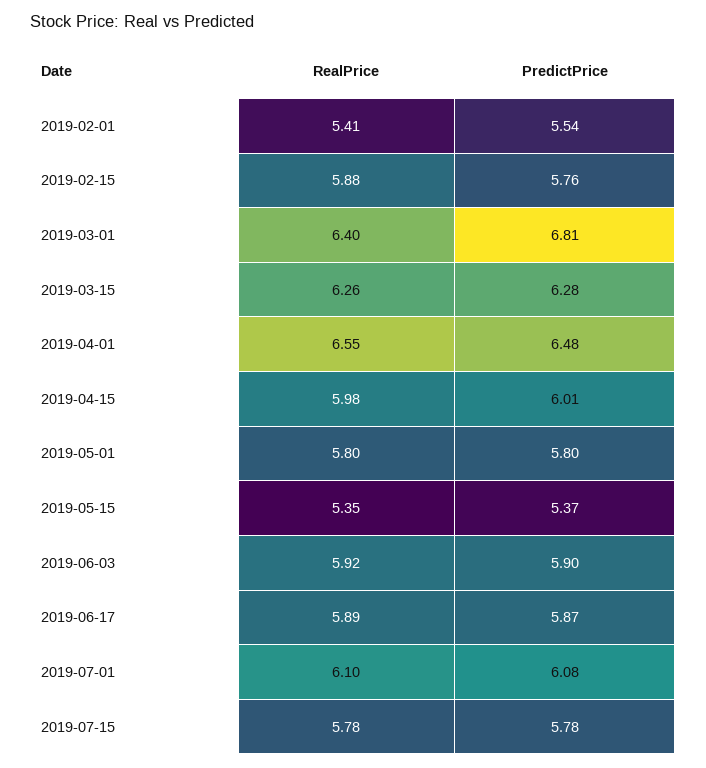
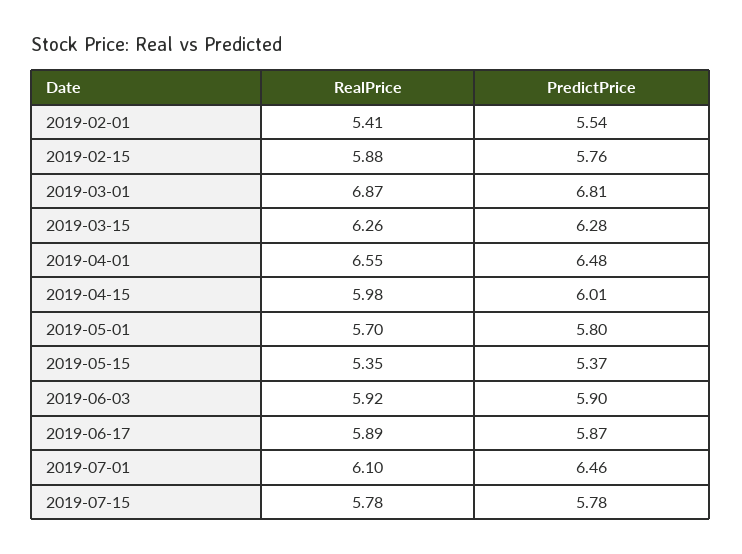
RealPrice, 2019-03-01: 6.4 -> 6.87
RealPrice, 2019-05-01: 5.8 -> 5.7
PredictPrice, 2019-07-01: 6.08 -> 6.46

